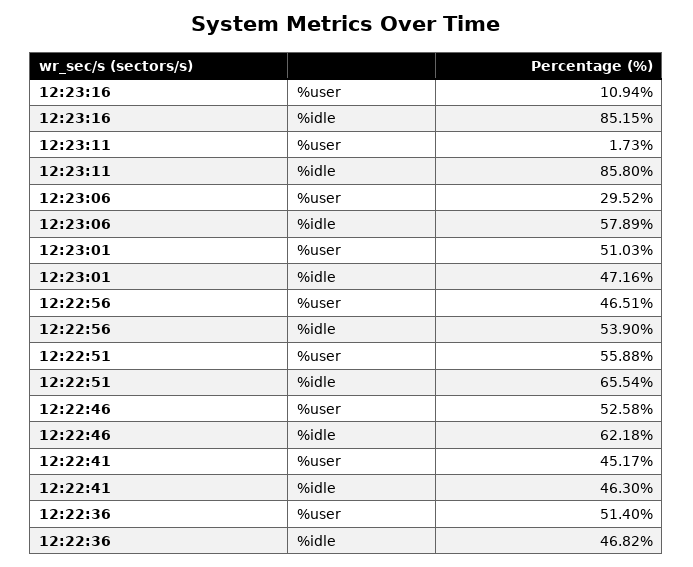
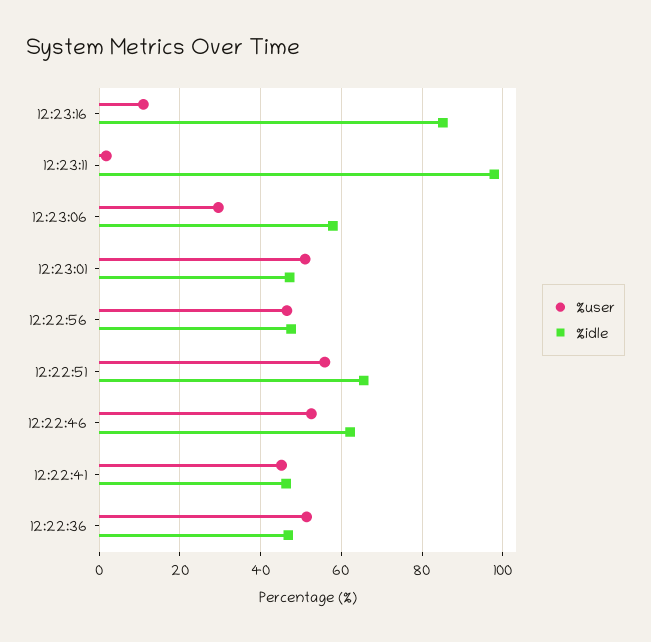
%idle, 12:23:11: 85.8 -> 98
%idle, 12:22:56: 53.9 -> 48

